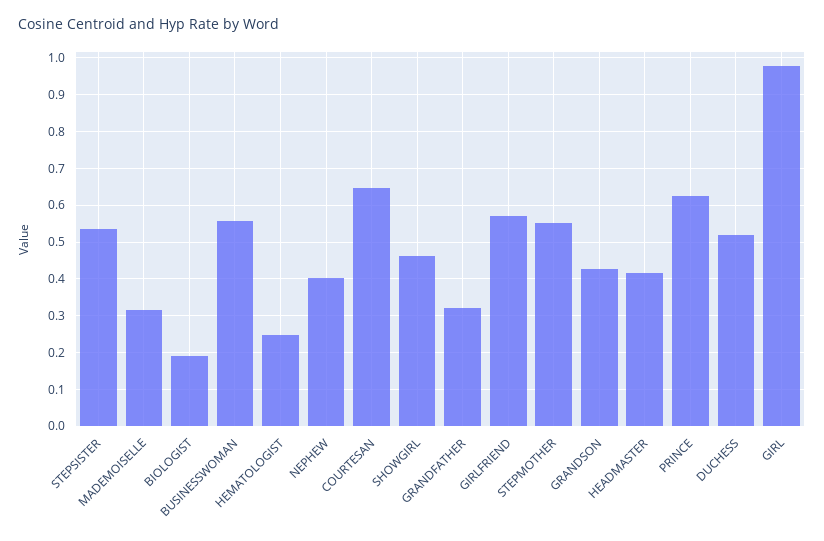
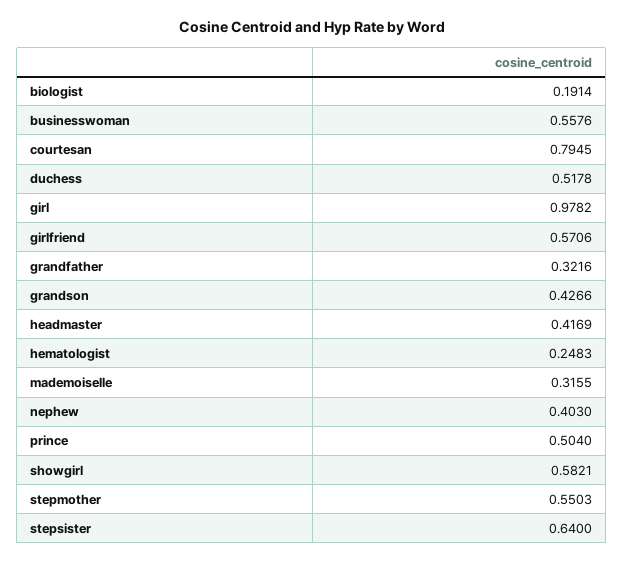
STEPSISTER: 0.54 -> 0.64
COURTESAN: 0.64 -> 0.7945
SHOWGIRL: 0.46 -> 0.5821
PRINCE: 0.62 -> 0.504

